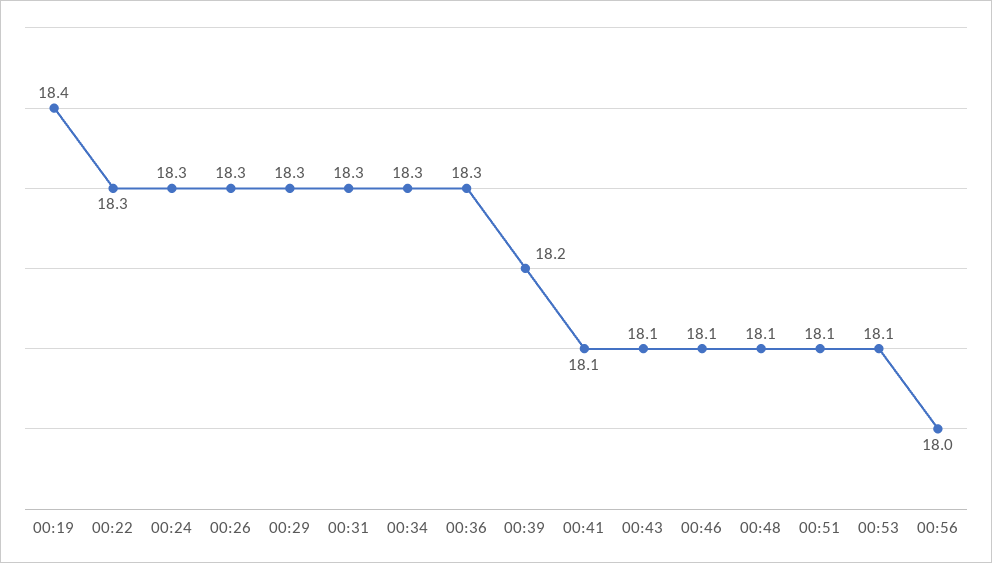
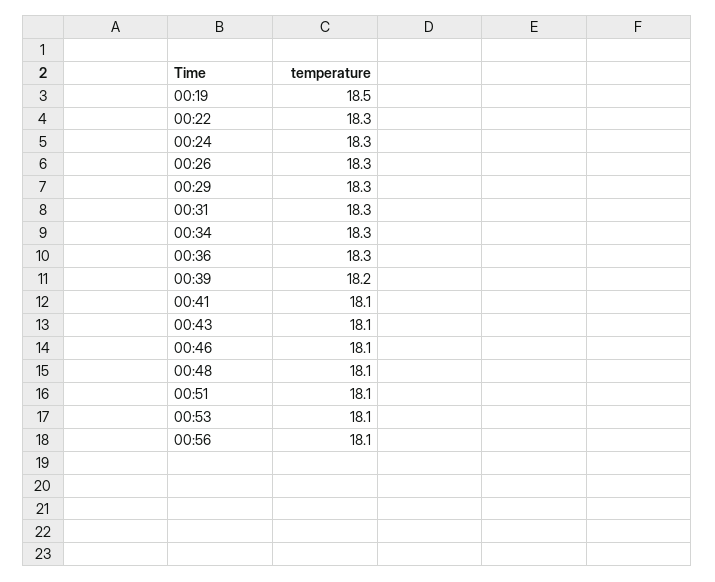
00:19: 18.4 -> 18.5
00:56: 18 -> 18.1

